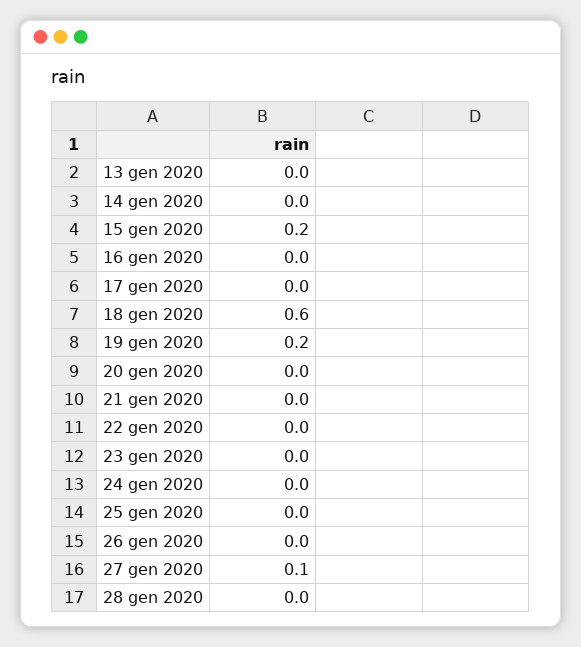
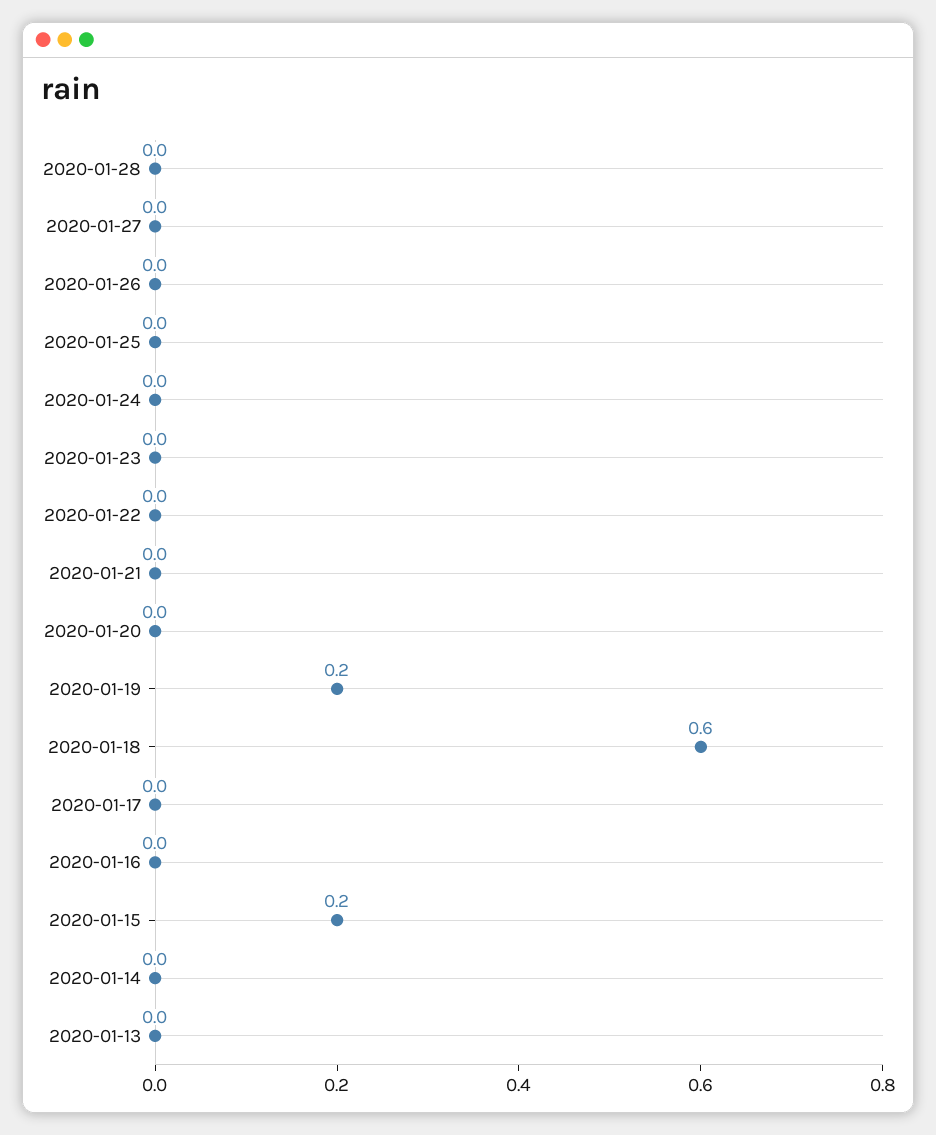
27 gen 2020: 0.1 -> 0

